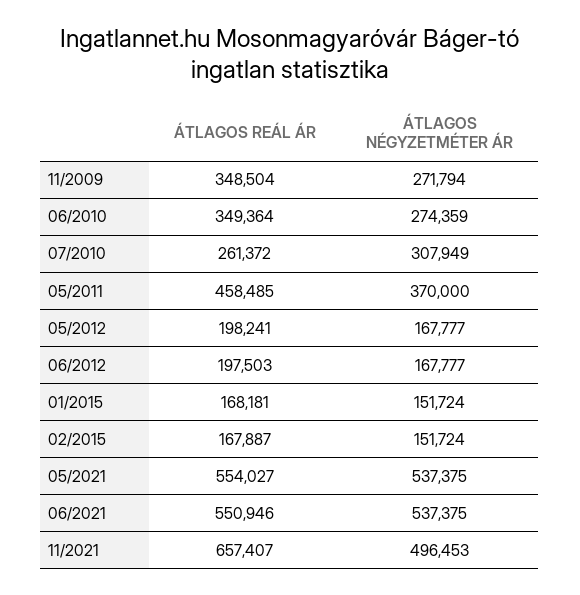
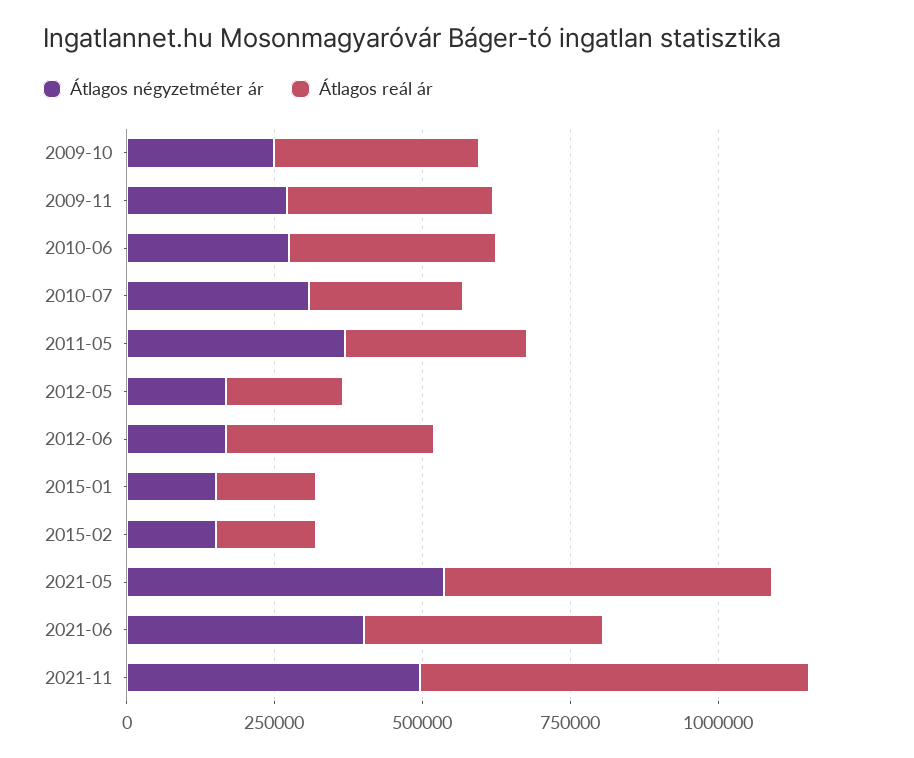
ÁTLAGOS REÁL ÁR, 05/2011: 458485 -> 300000
ÁTLAGOS REÁL ÁR, 06/2012: 197503 -> 350000
ÁTLAGOS REÁL ÁR, 06/2021: 550946 -> 400000
ÁTLAGOS NÉGYZETMÉTER ÁR, 06/2021: 537375 -> 400000
ÁTLAGOS NÉGYZETMÉTER ÁR, 2009-10: none -> 250000
ÁTLAGOS REÁL ÁR, 2009-10: none -> 350000

